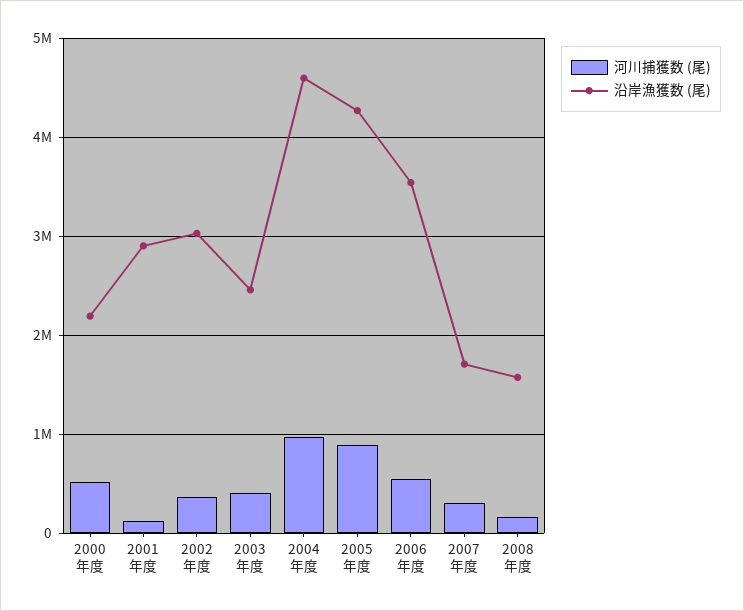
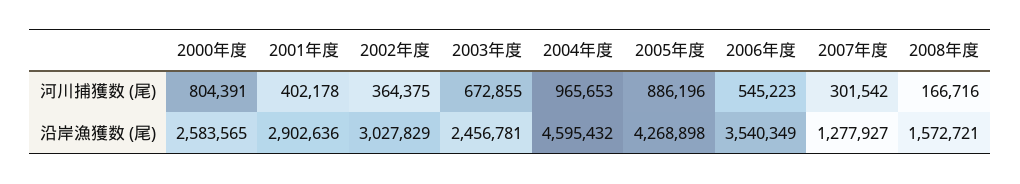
河川捕獲数 (尾), 2000年度: 500000 -> 804391
沿岸漁獲数 (尾), 2000年度: 2200000 -> 2583565
河川捕獲数 (尾), 2001年度: 100000 -> 402178
河川捕獲数 (尾), 2003年度: 400000 -> 672855
沿岸漁獲数 (尾), 2007年度: 1700000 -> 1277927

